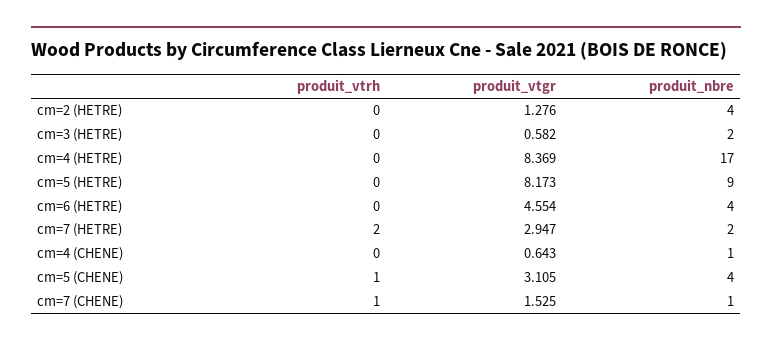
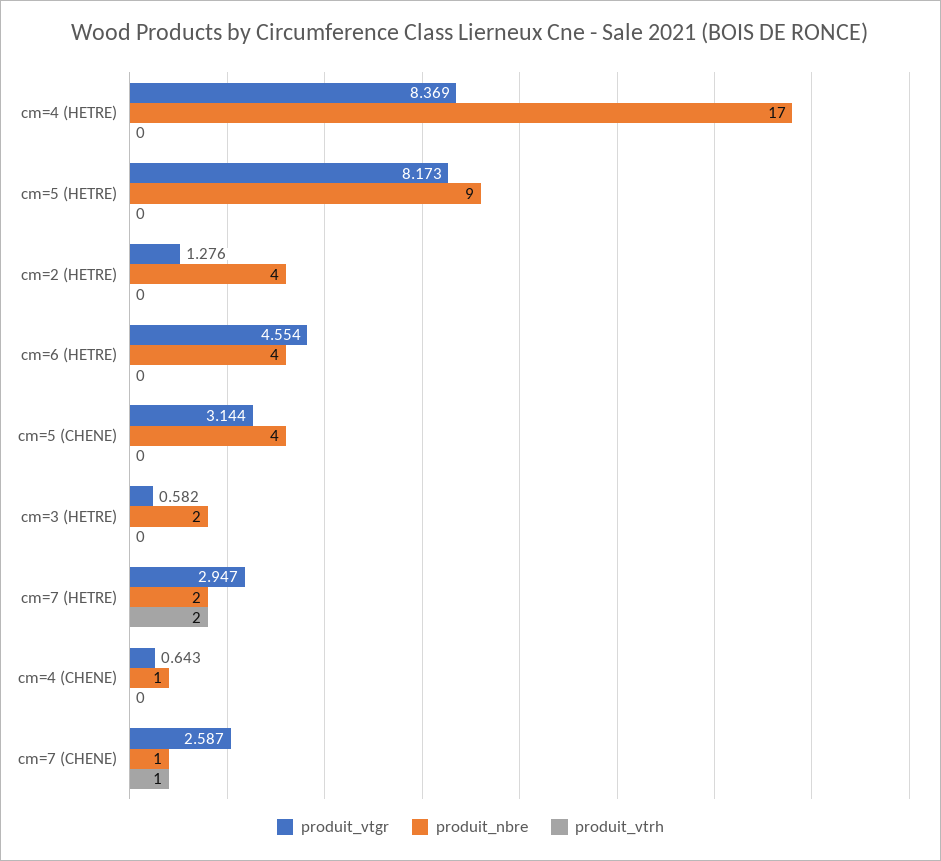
produit_vtrh, cm=5 (CHENE): 1 -> 0
produit_vtgr, cm=5 (CHENE): 3.105 -> 3.144
produit_vtgr, cm=7 (CHENE): 1.525 -> 2.587

